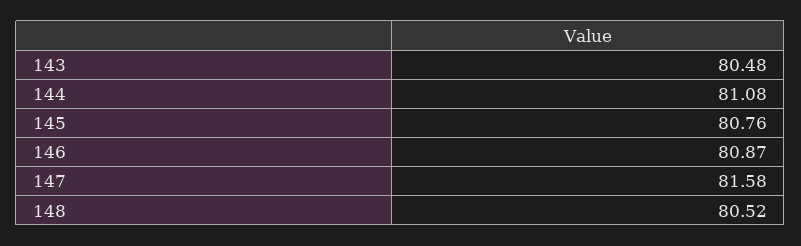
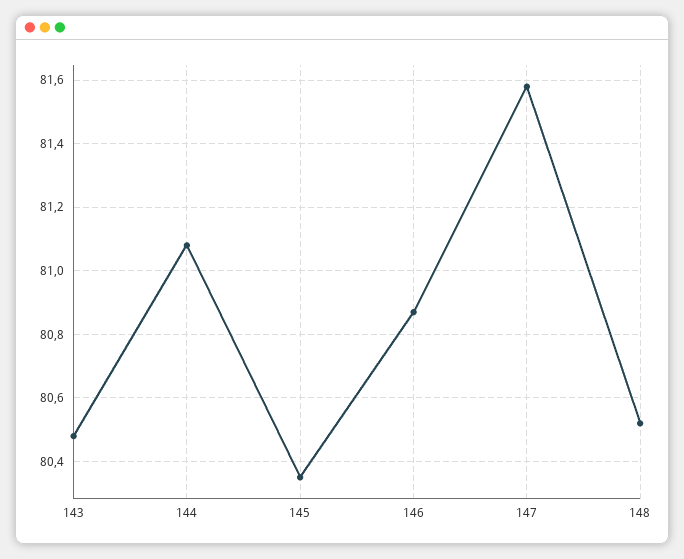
145: 80.76 -> 80.35

